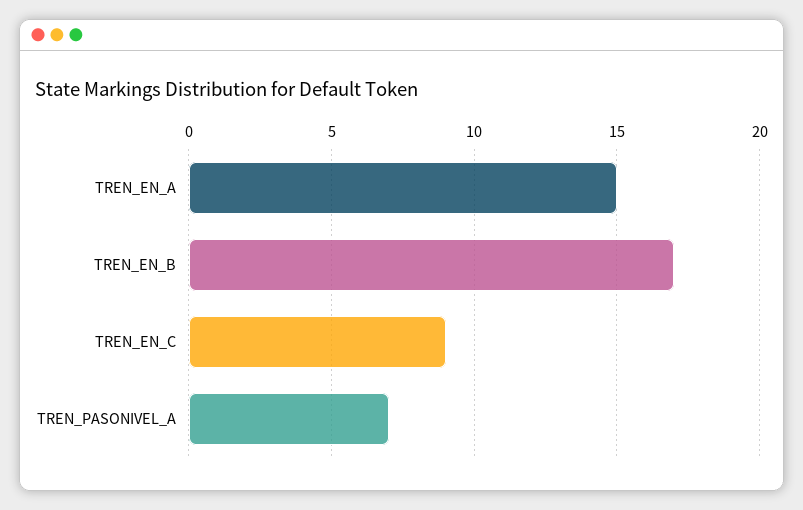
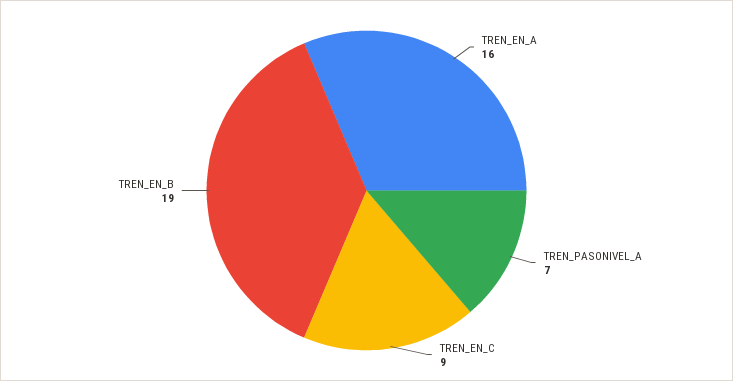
TREN_EN_A: 15 -> 16
TREN_EN_B: 17 -> 19

